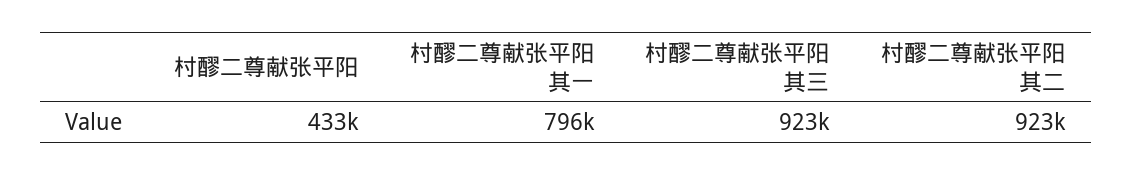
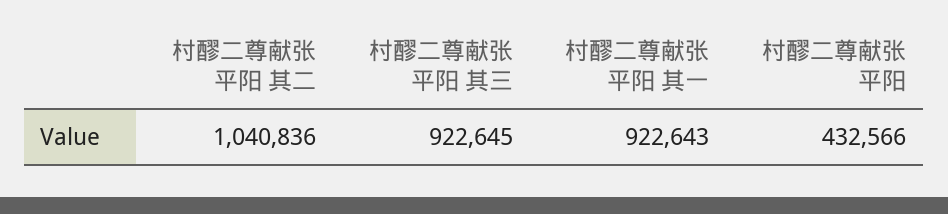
村醪二尊献张平阳 其一: 796000 -> 922643
村醪二尊献张平阳 其二: 923000 -> 1040836

